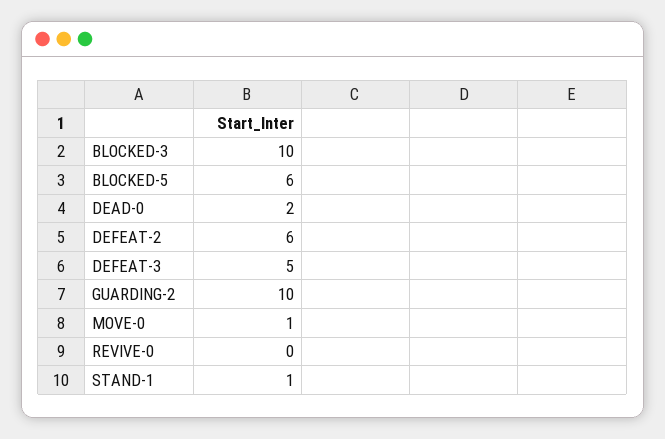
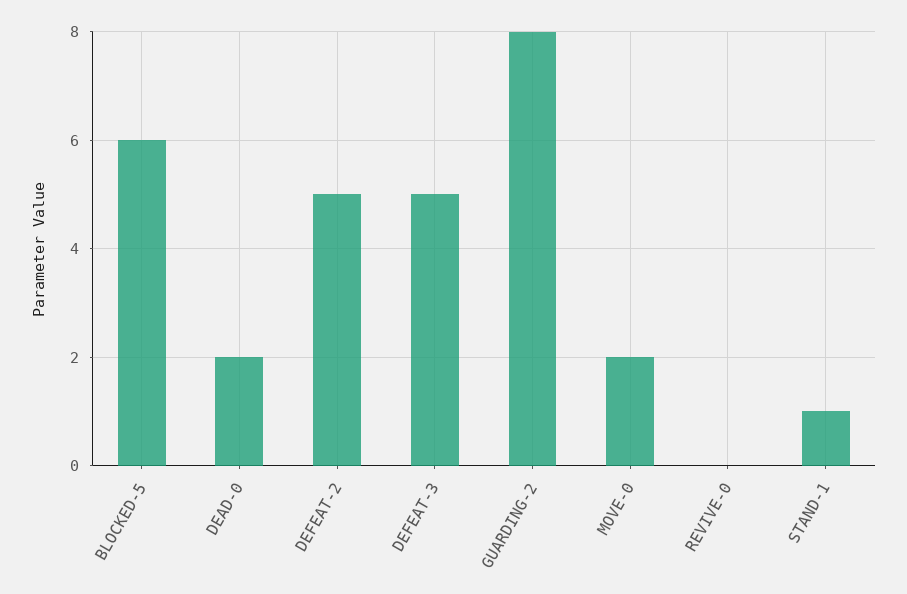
BLOCKED-3: 10 -> none
DEFEAT-2: 6 -> 5
GUARDING-2: 10 -> 8
MOVE-0: 1 -> 2

